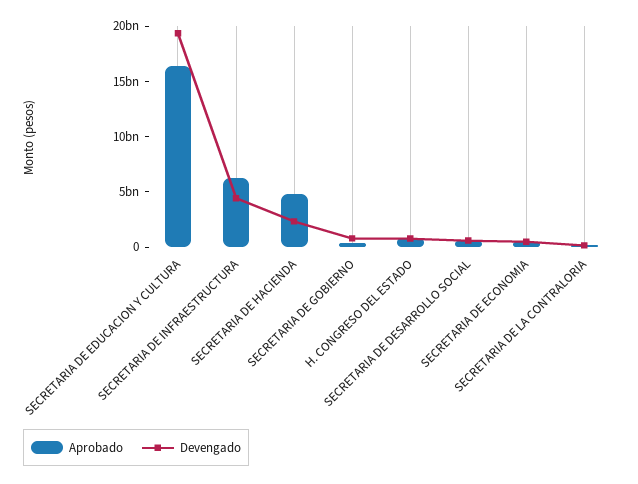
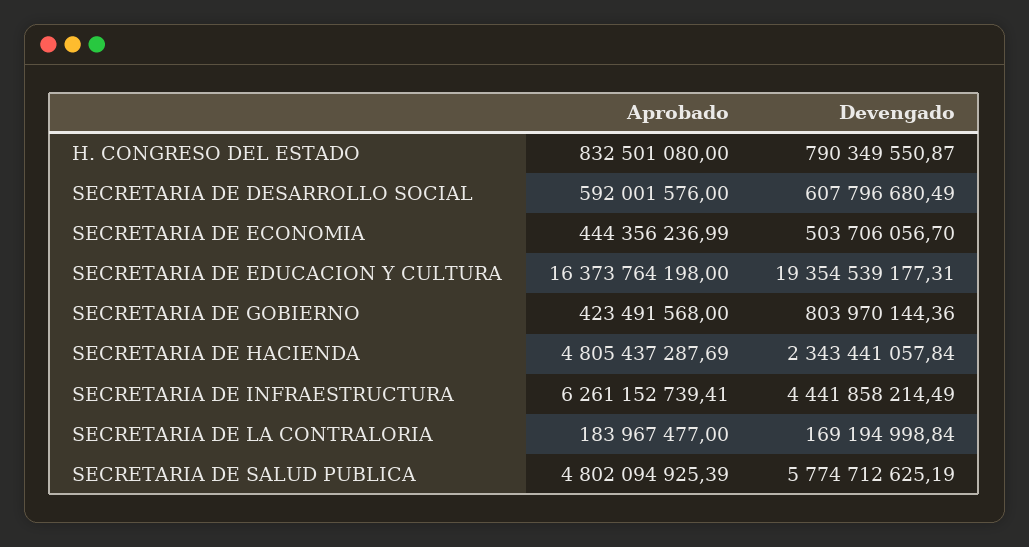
Aprobado, SECRETARIA DE SALUD PUBLICA: none -> 4802094925.39
Devengado, SECRETARIA DE SALUD PUBLICA: none -> 5774712625.19

